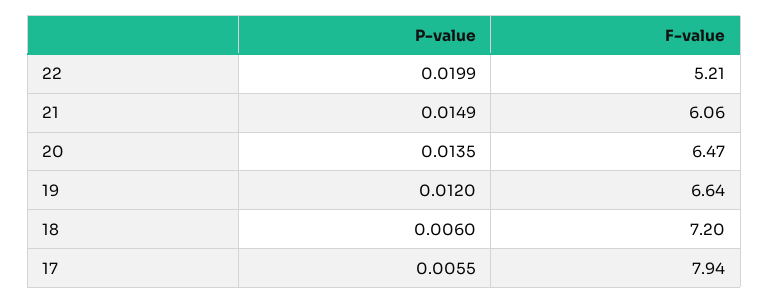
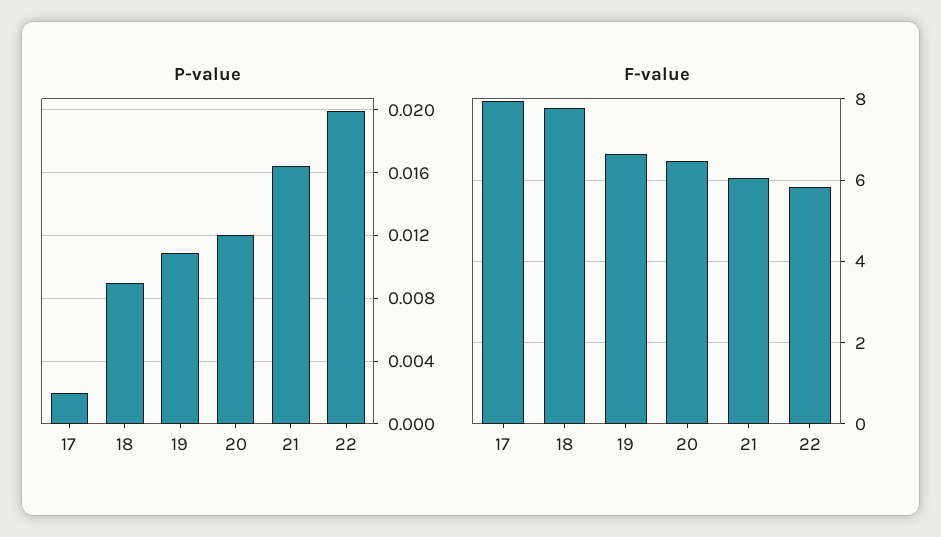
F-value, 22: 5.21 -> 5.8
P-value, 21: 0.0149 -> 0.0165
P-value, 20: 0.0135 -> 0.012
P-value, 19: 0.012 -> 0.011
P-value, 18: 0.006 -> 0.009
F-value, 18: 7.2 -> 7.8
P-value, 17: 0.0055 -> 0.002

